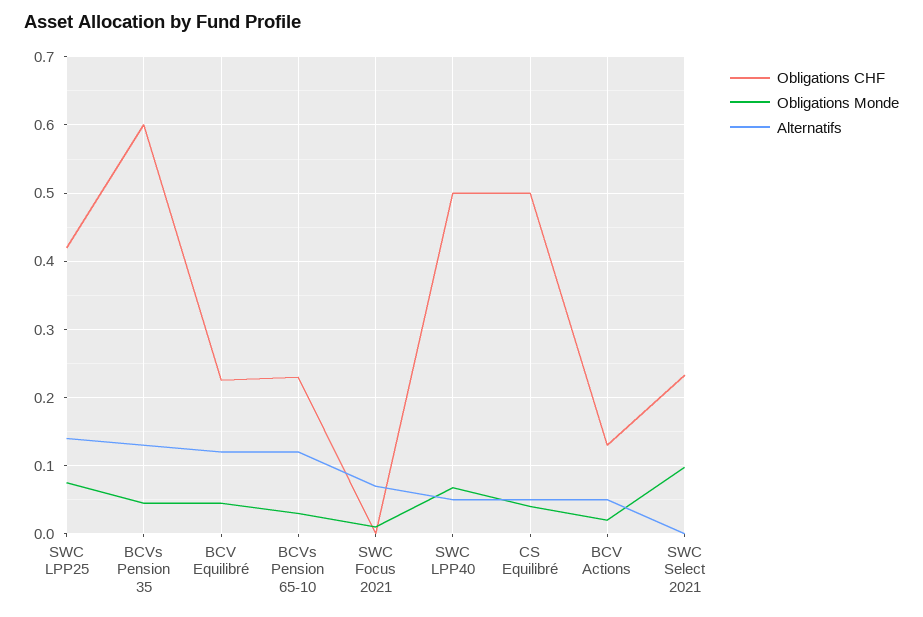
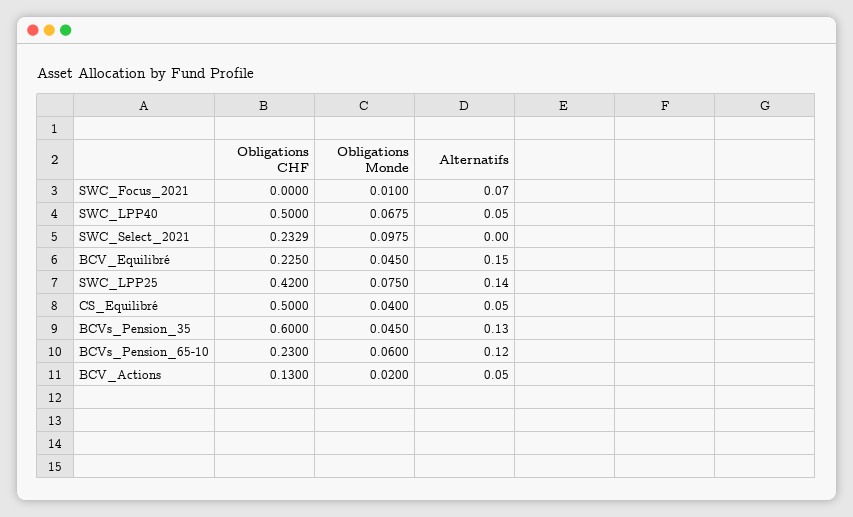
Alternatifs, BCV Equilibré: 0.12 -> 0.15
Obligations Monde, BCVs Pension 65-10: 0.03 -> 0.06

